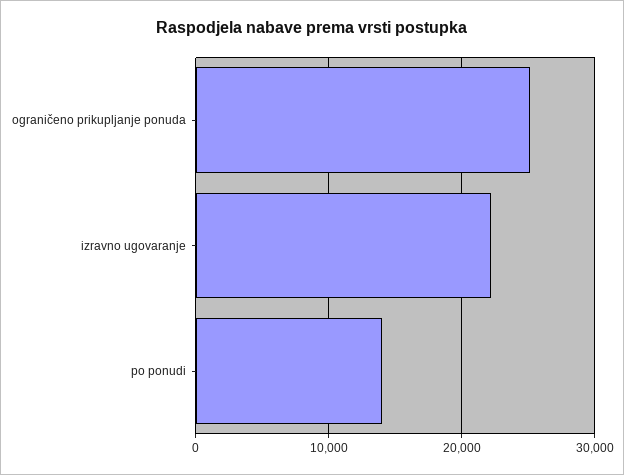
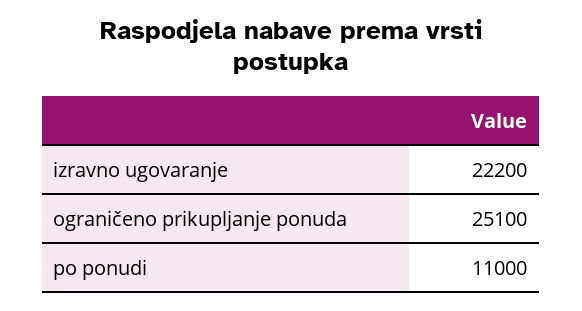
po ponudi: 14000 -> 11000

